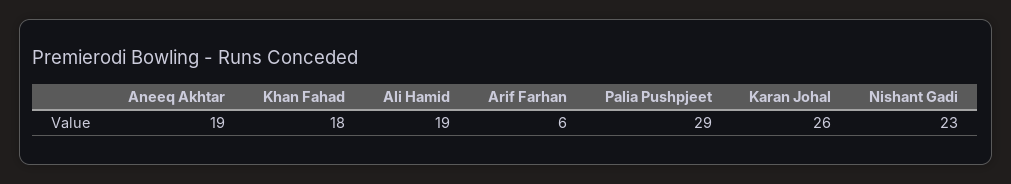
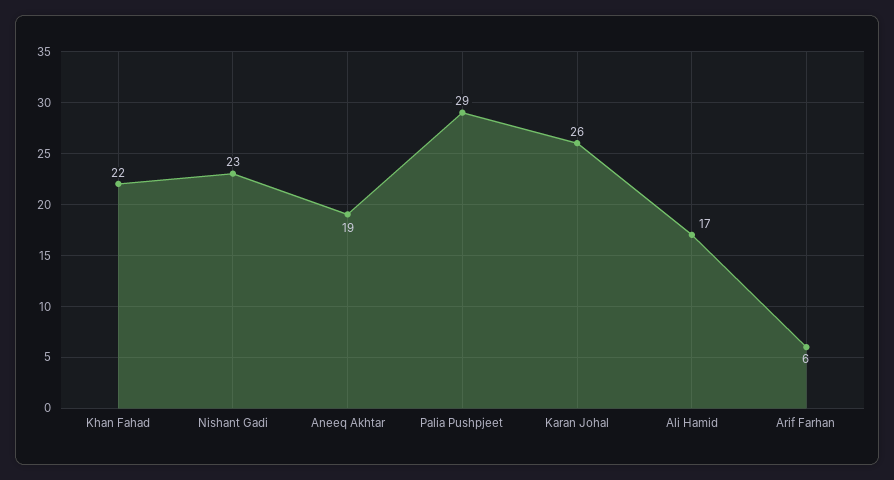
Khan Fahad: 18 -> 22
Ali Hamid: 19 -> 17

